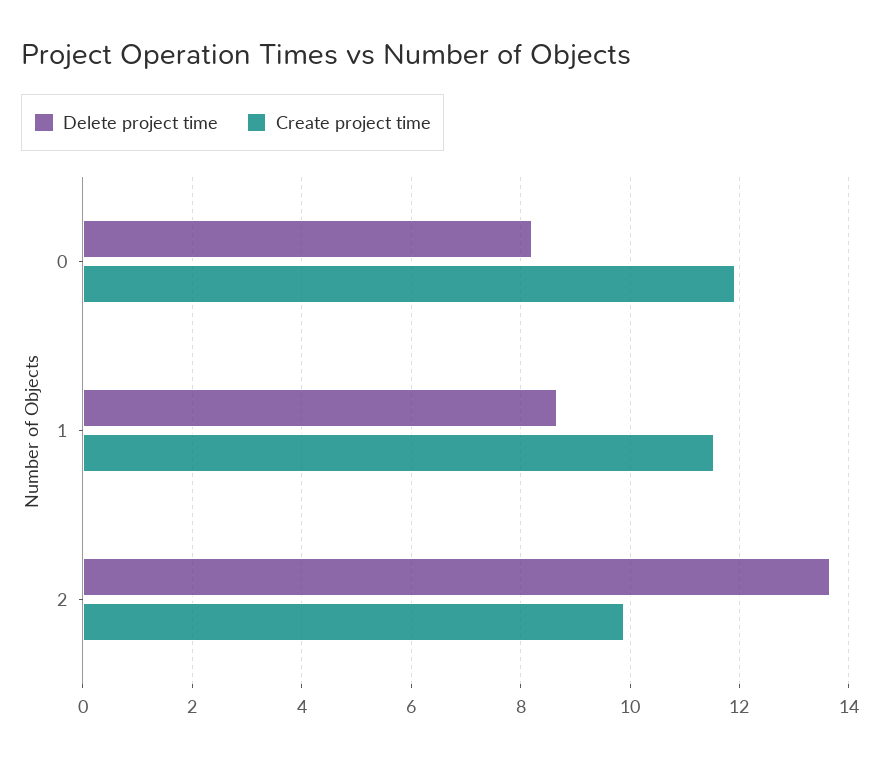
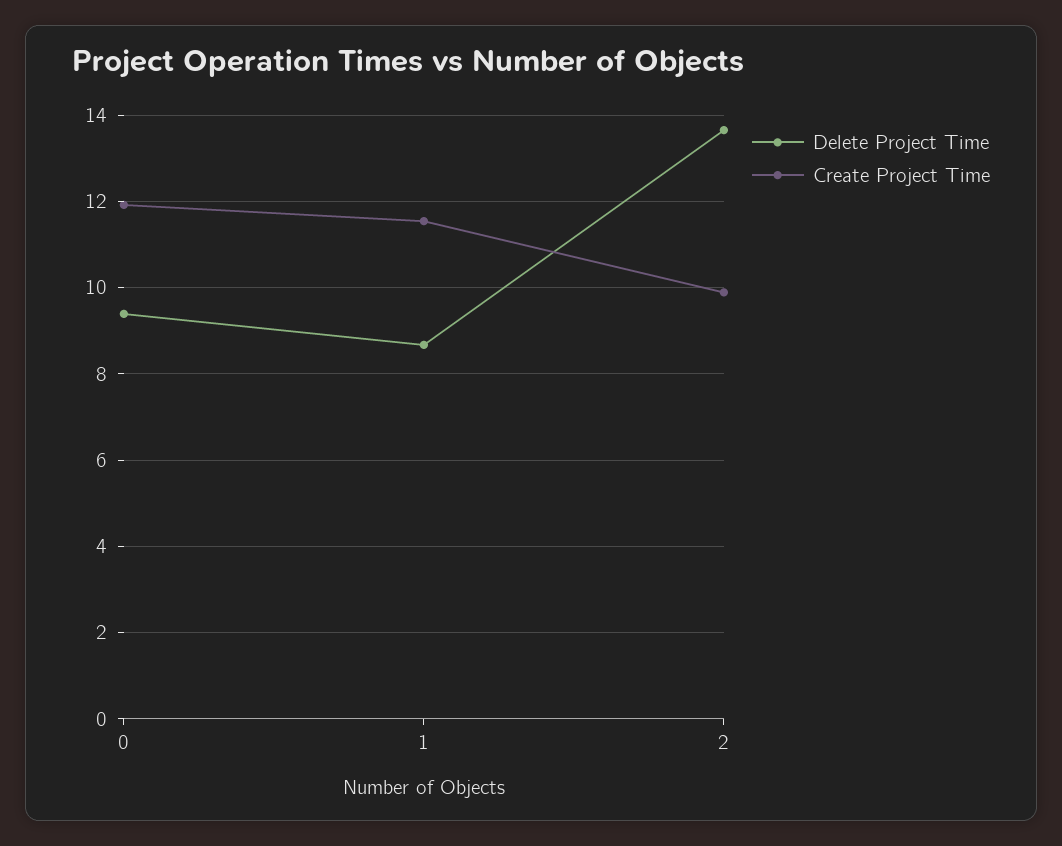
Delete project time, 0: 8.2 -> 9.4

